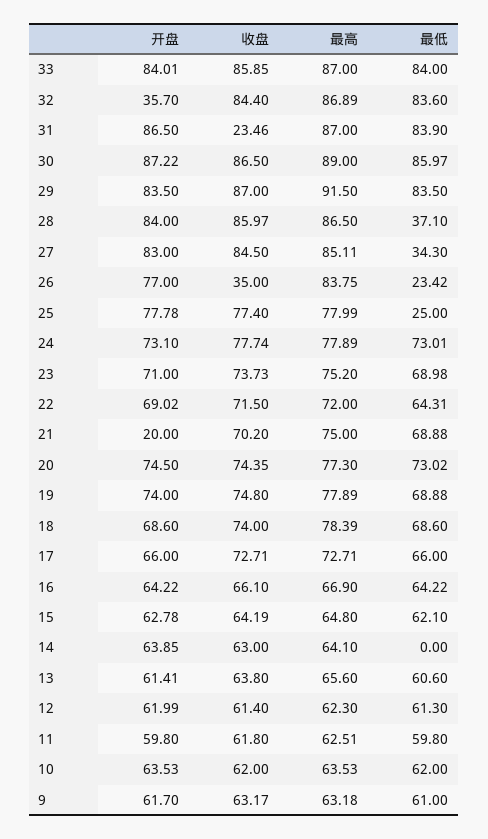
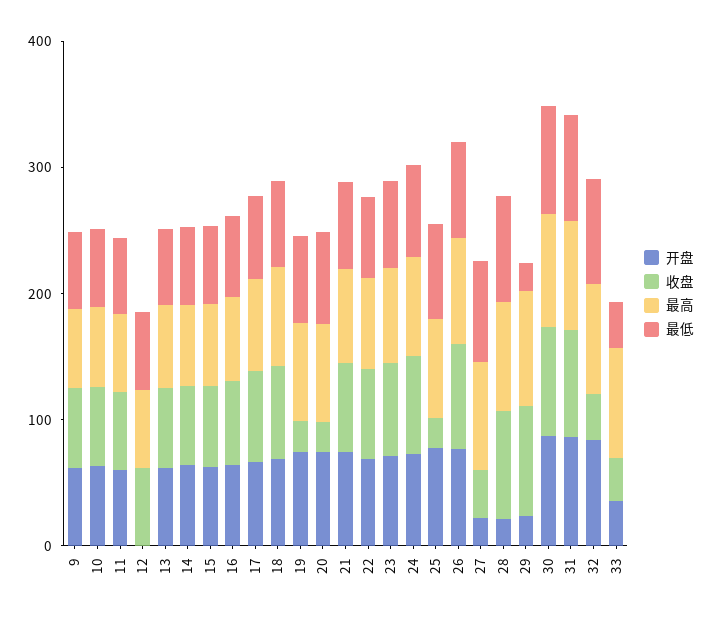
开盘, 33: 84.01 -> 40
收盘, 33: 85.85 -> 40
最低, 33: 84 -> 40
开盘, 32: 35.7 -> 80
收盘, 32: 84.4 -> 40
收盘, 31: 23.46 -> 80
开盘, 29: 83.5 -> 20
最低, 29: 83.5 -> 20
开盘, 28: 84 -> 20
最低, 28: 37.1 -> 80
开盘, 27: 83 -> 20
收盘, 27: 84.5 -> 40
最低, 27: 34.3 -> 80
收盘, 26: 35 -> 80
最低, 26: 23.42 -> 80
收盘, 25: 77.4 -> 20
最低, 25: 25 -> 80
开盘, 21: 20 -> 80
收盘, 20: 74.35 -> 20
收盘, 19: 74.8 -> 20
最低, 14: 0 -> 60
开盘, 12: 61.99 -> 0

